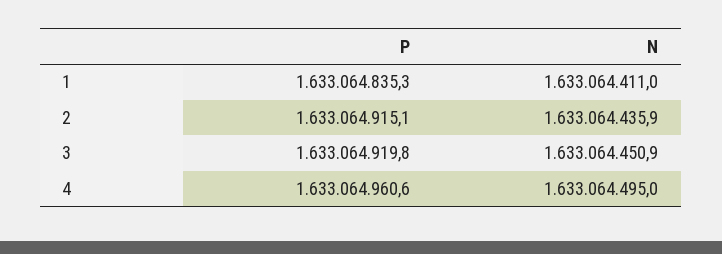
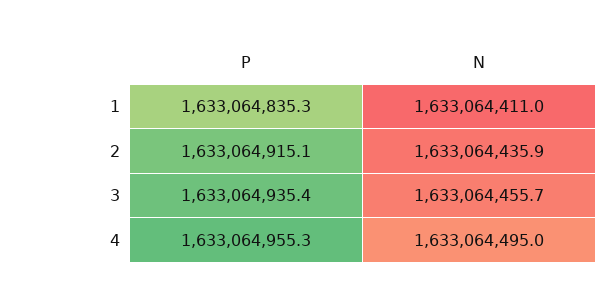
P, 3: 1633064919.8 -> 1633064935.4
N, 3: 1633064450.9 -> 1633064455.7
P, 4: 1633064960.6 -> 1633064955.3

